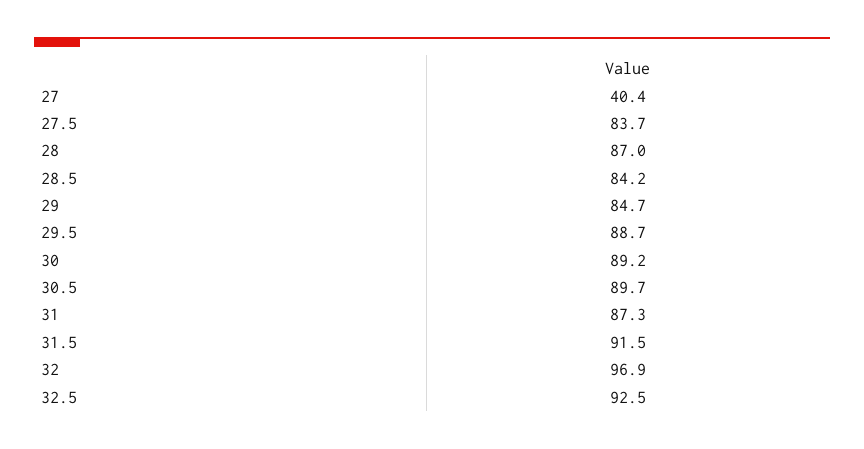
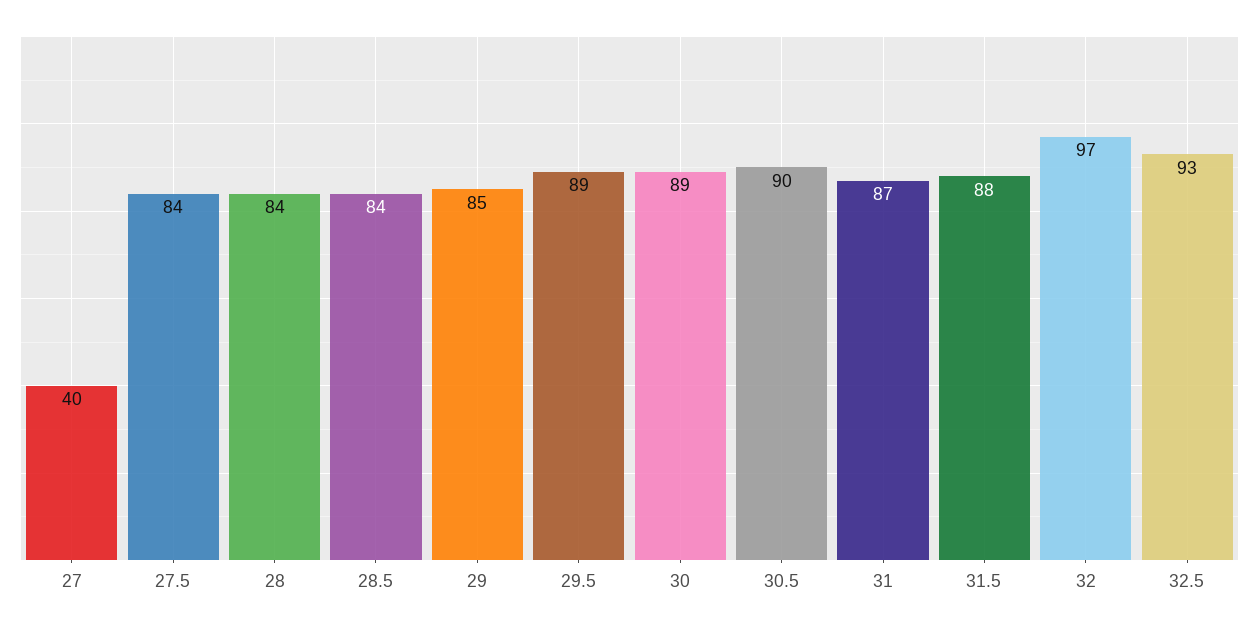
28: 87 -> 84
31.5: 91.5 -> 88

